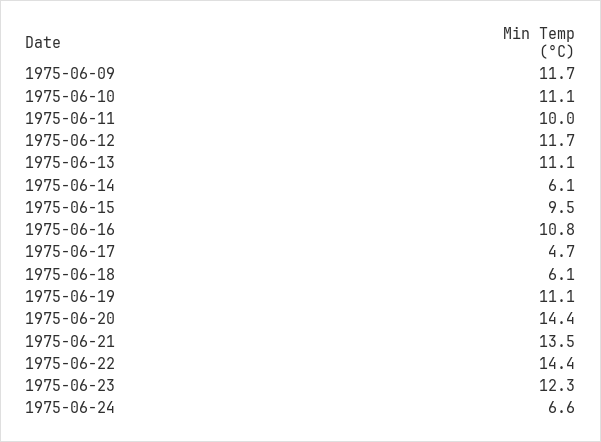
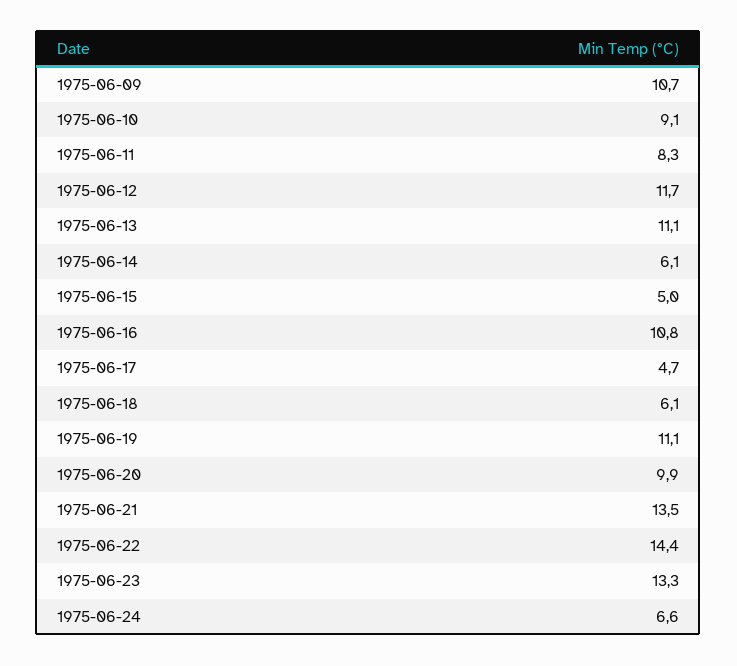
1975-06-09: 11.7 -> 10.7
1975-06-10: 11.1 -> 9.1
1975-06-11: 10 -> 8.3
1975-06-15: 9.5 -> 5
1975-06-20: 14.4 -> 9.9
1975-06-23: 12.3 -> 13.3

